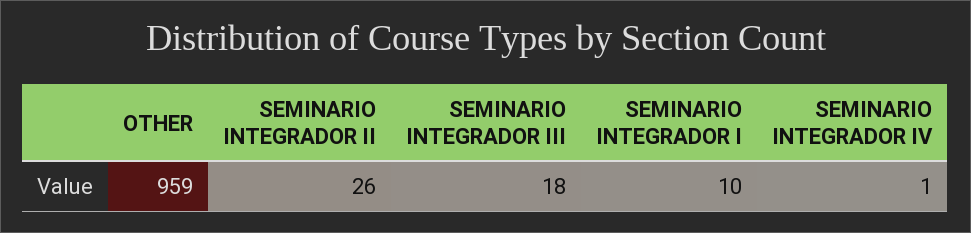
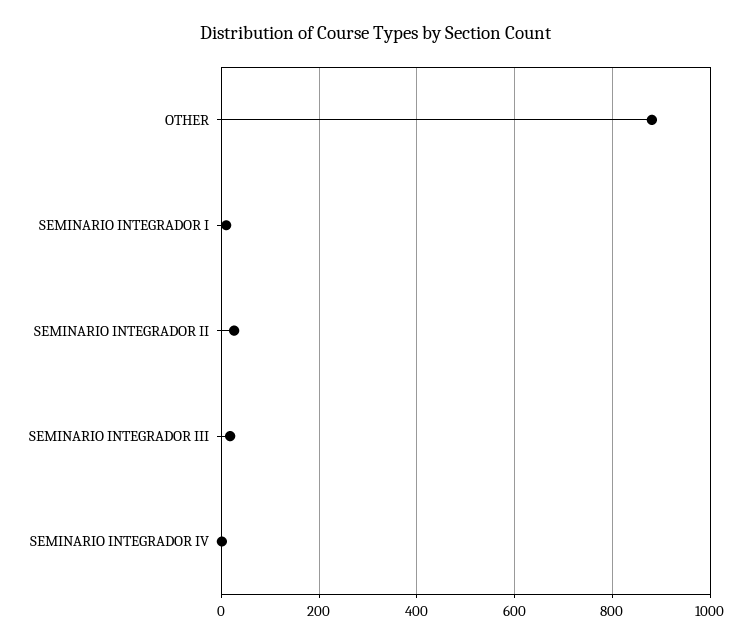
OTHER: 959 -> 880

